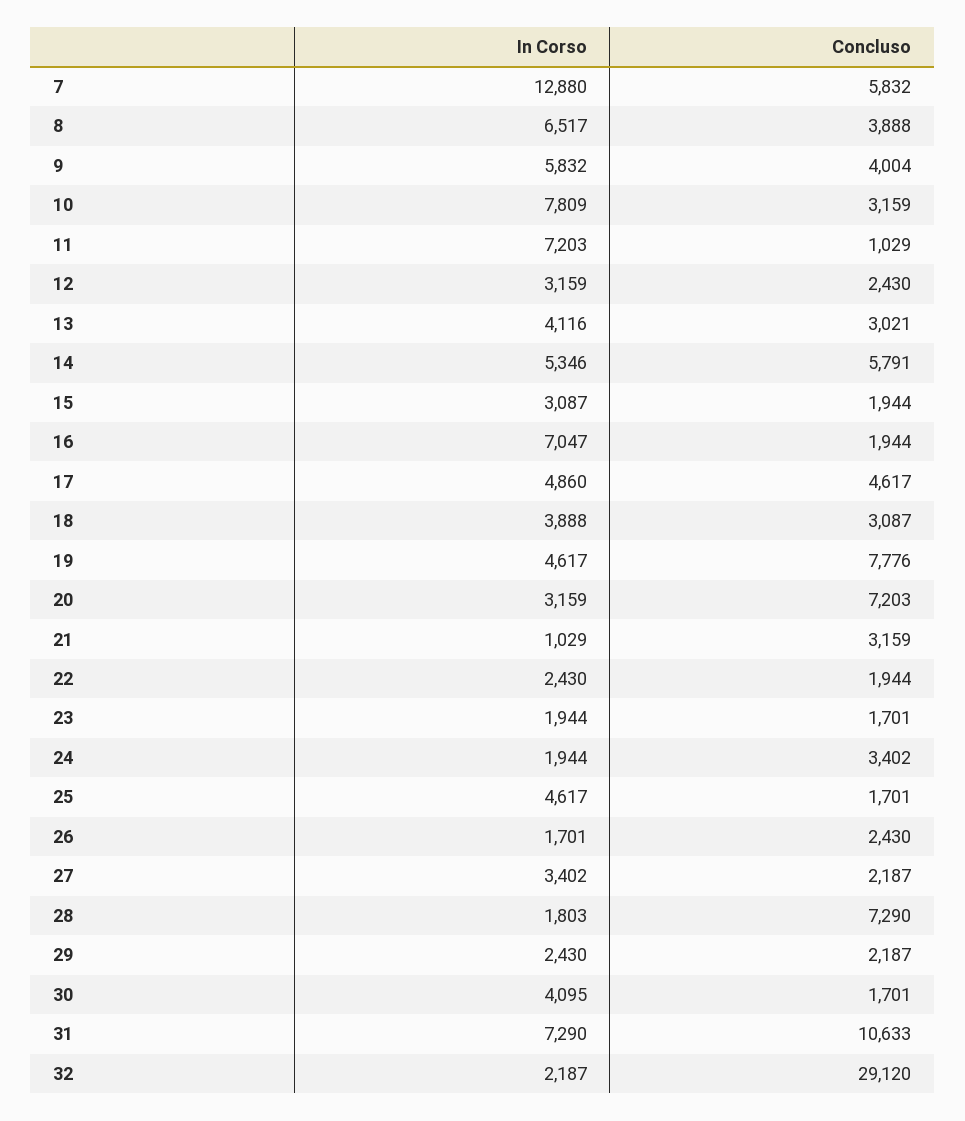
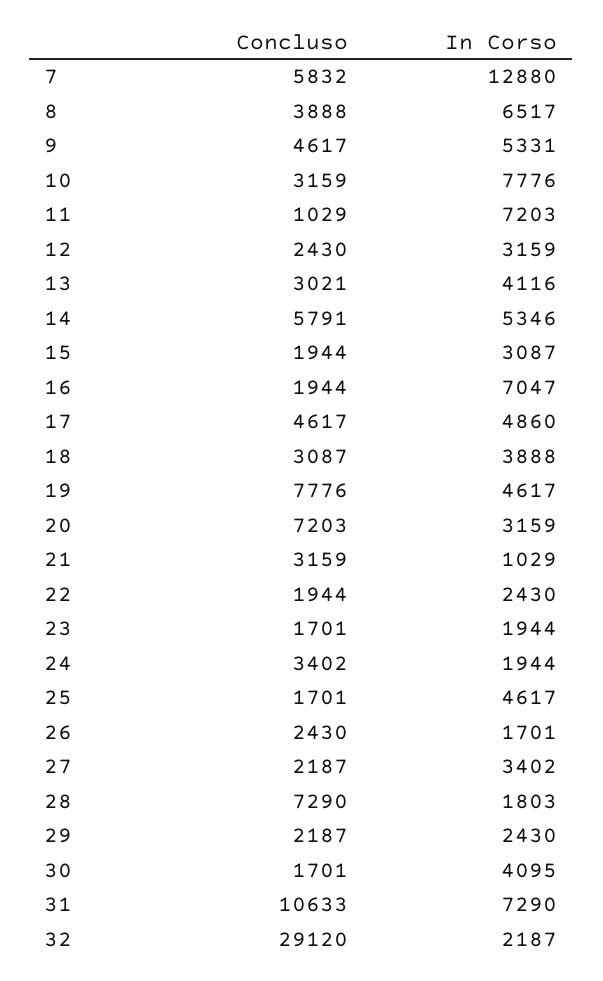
In Corso, 9: 5832 -> 5331
Concluso, 9: 4004 -> 4617
In Corso, 10: 7809 -> 7776

